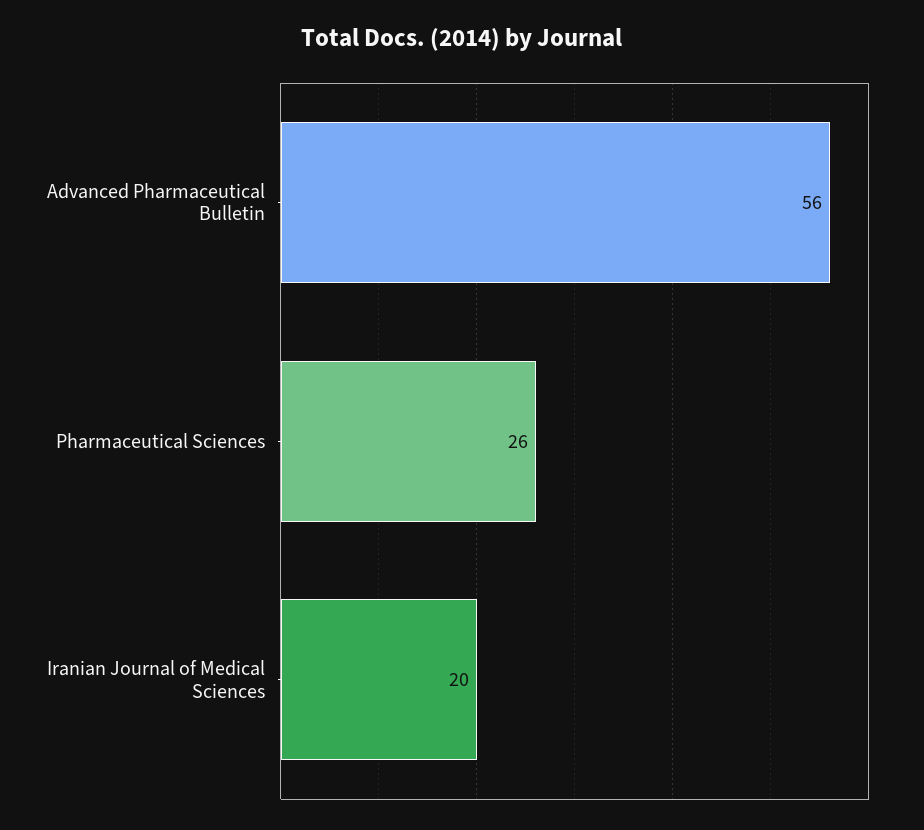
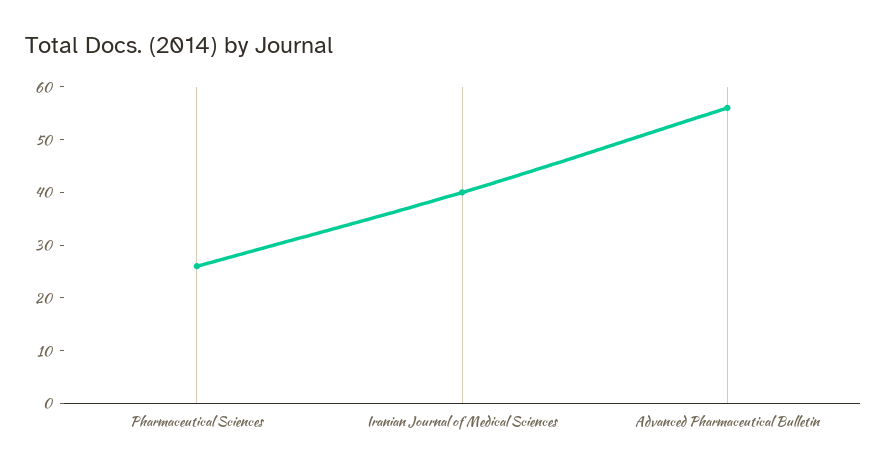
Iranian Journal of Medical Sciences: 20 -> 40

